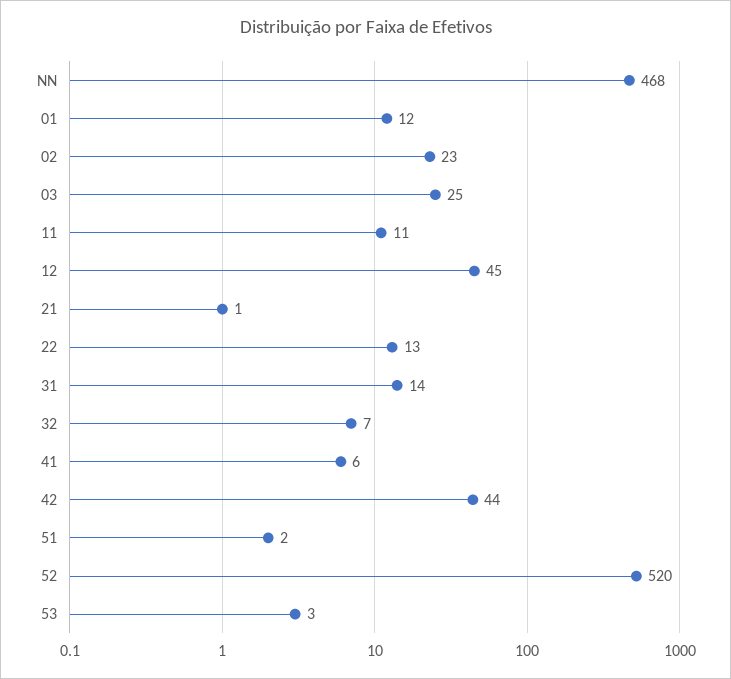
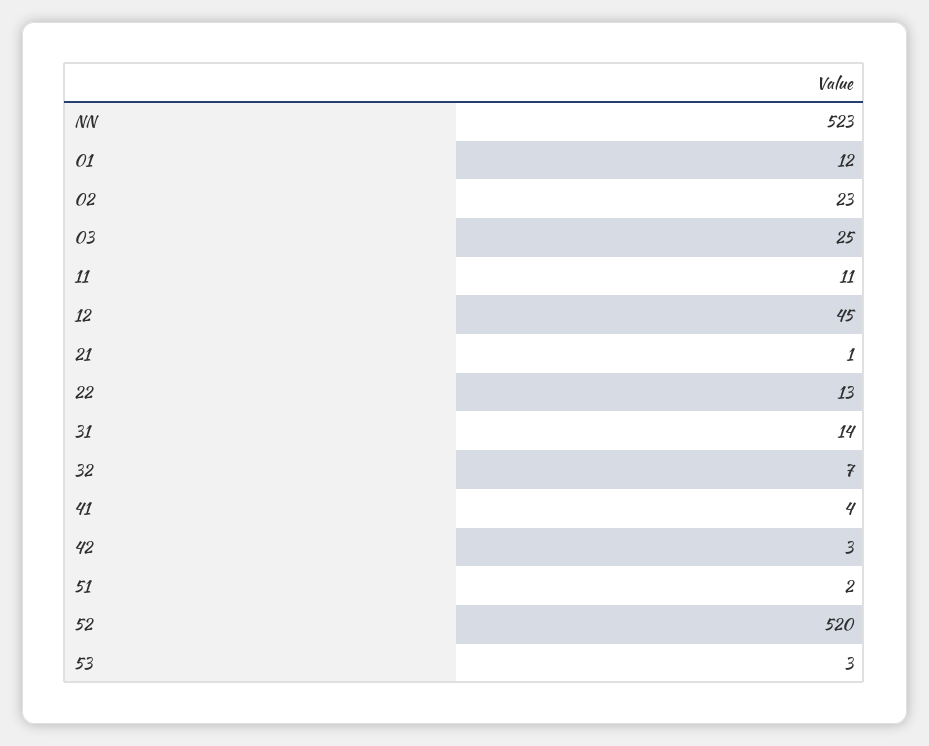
NN: 468 -> 523
41: 6 -> 4
42: 44 -> 3

